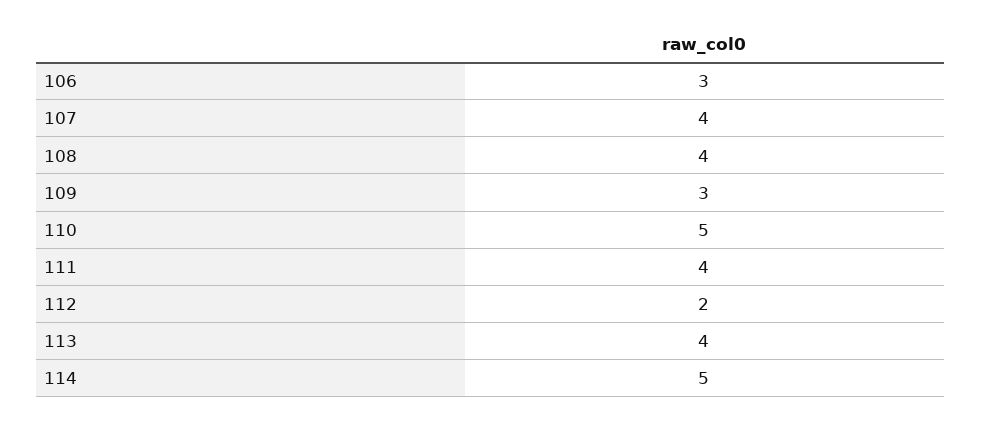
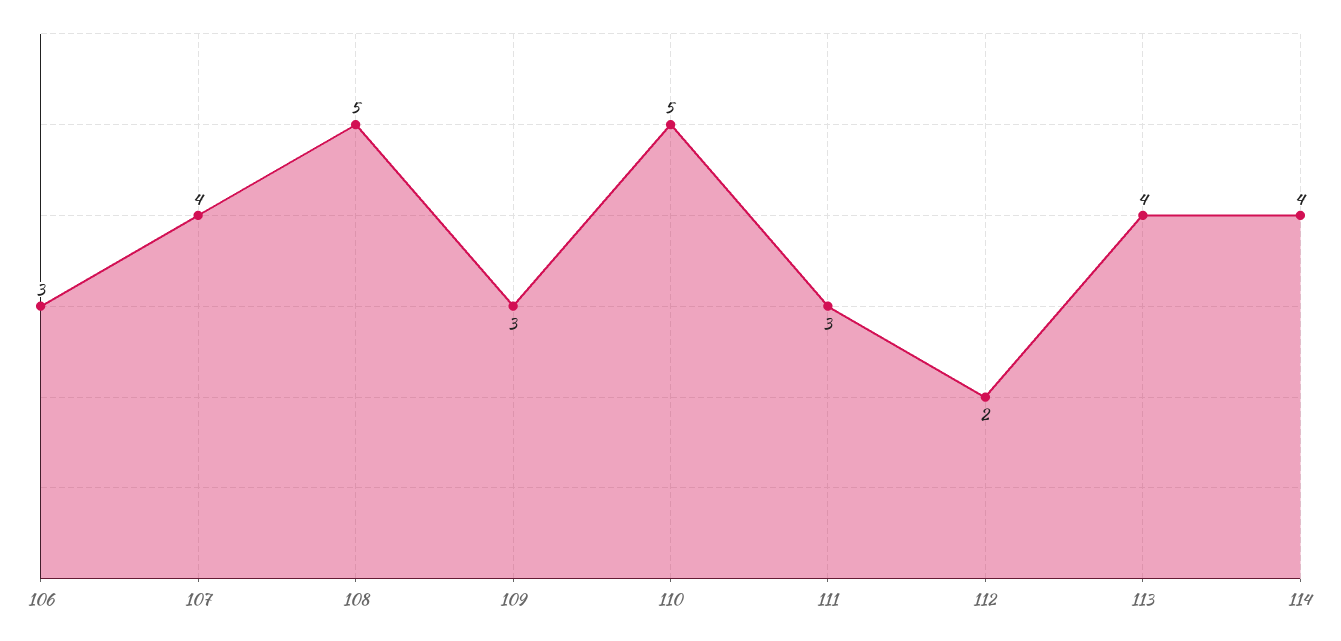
108: 4 -> 5
111: 4 -> 3
114: 5 -> 4

